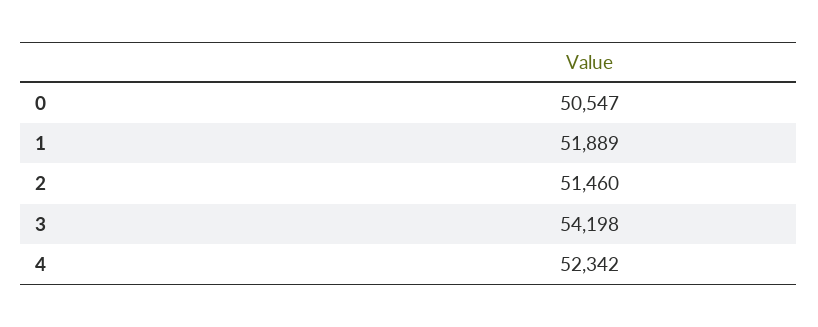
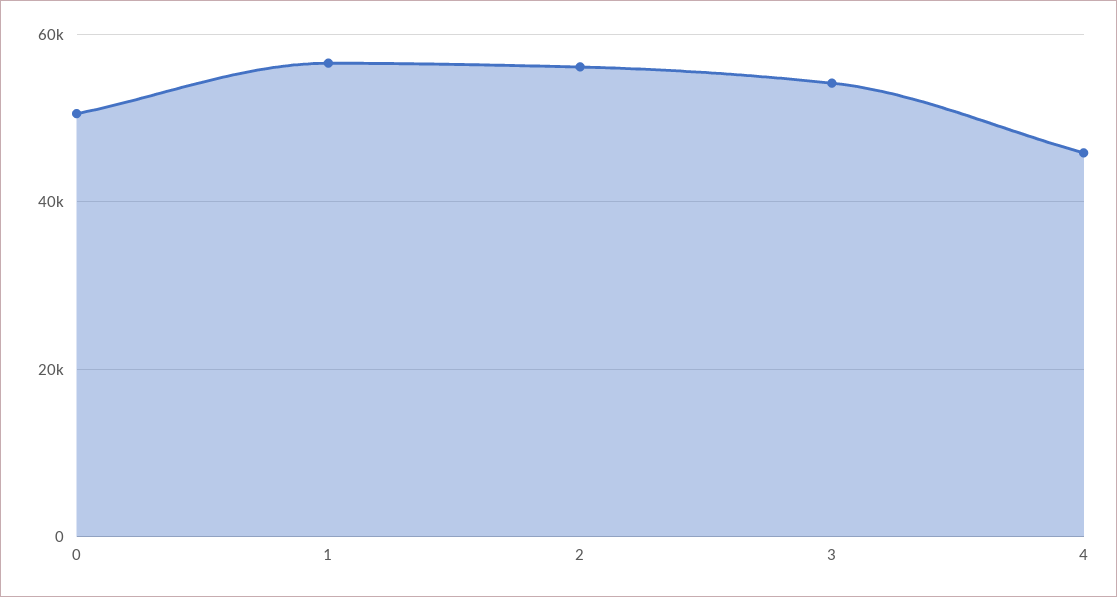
1: 51889 -> 56000
2: 51460 -> 56000
4: 52342 -> 46000

